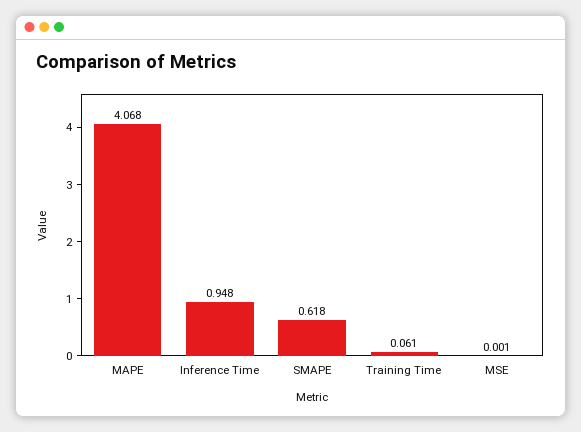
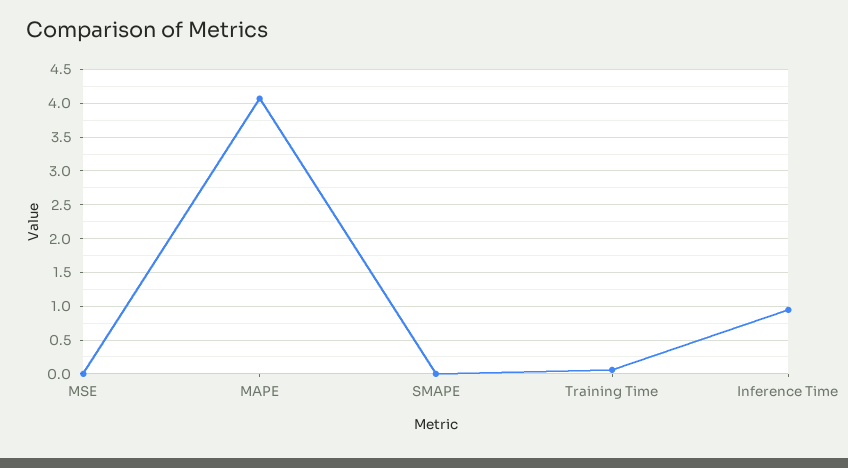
SMAPE: 0.618 -> 0

